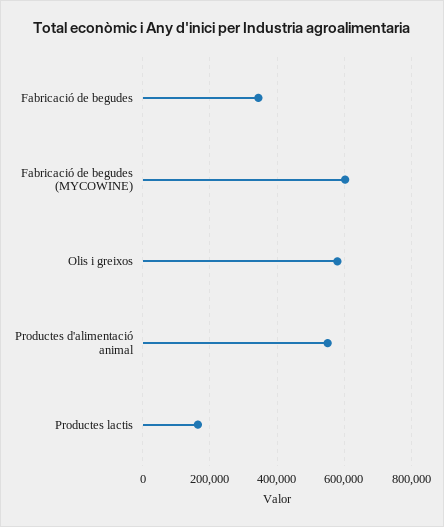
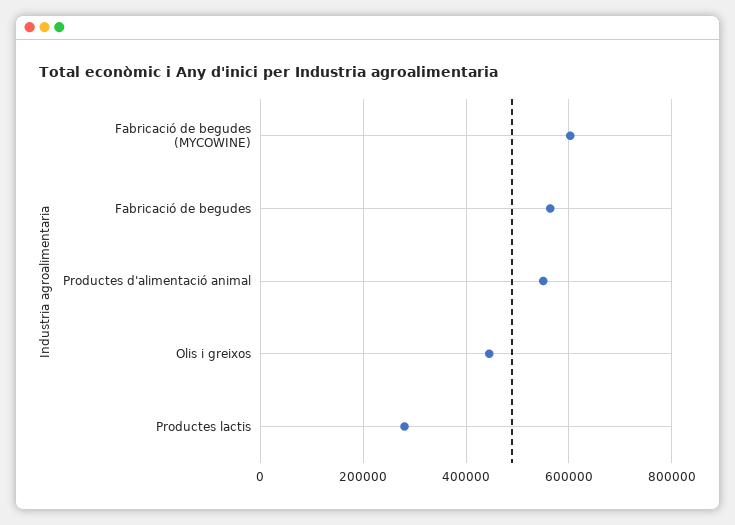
Fabricació de begudes: 340000 -> 560000
Olis i greixos: 580000 -> 440000
Productes lactis: 160000 -> 280000

